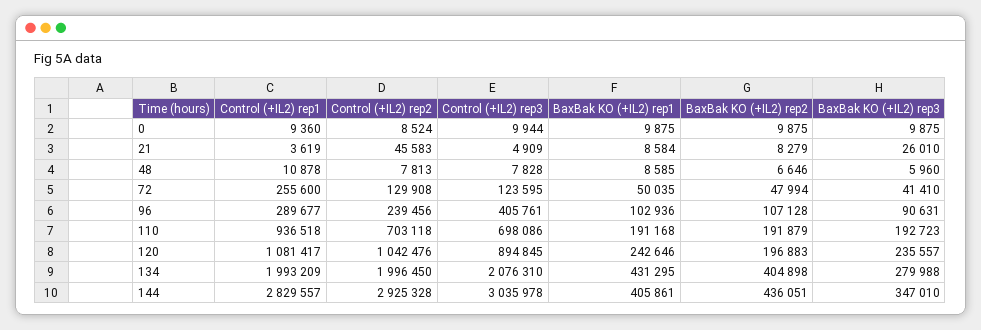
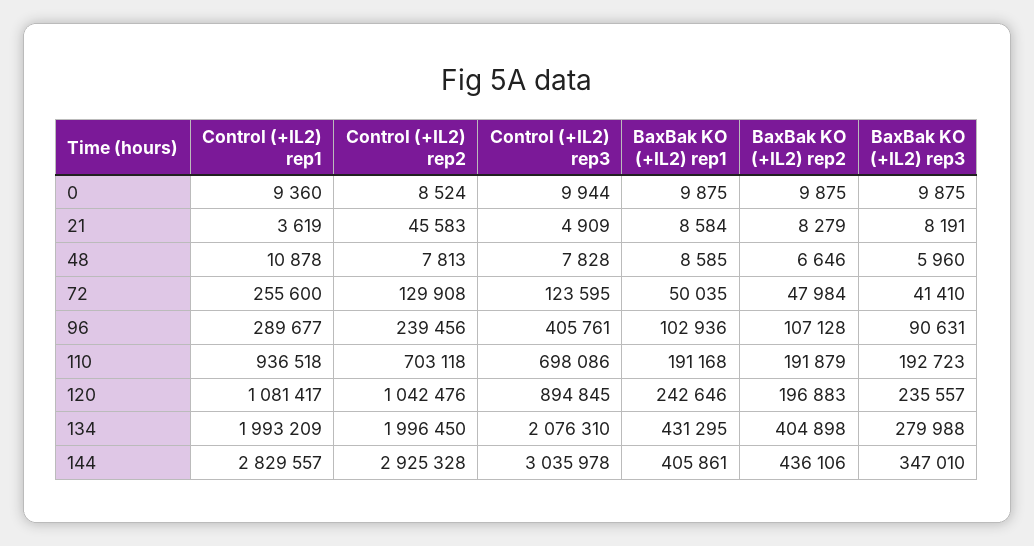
BaxBak KO (+IL2) rep3, 21: 26010 -> 8191
BaxBak KO (+IL2) rep2, 72: 47994 -> 47984
BaxBak KO (+IL2) rep2, 144: 436051 -> 436106

